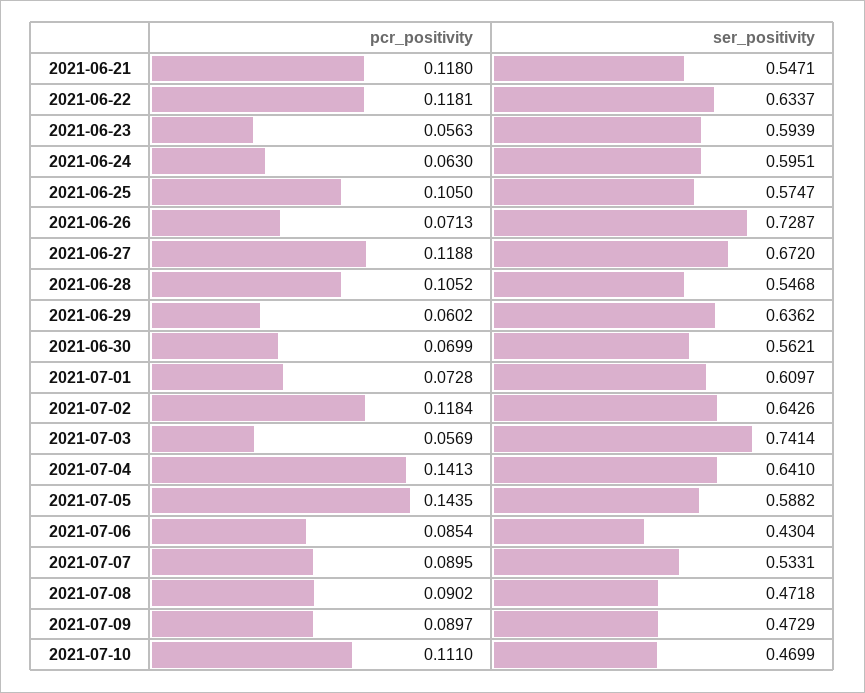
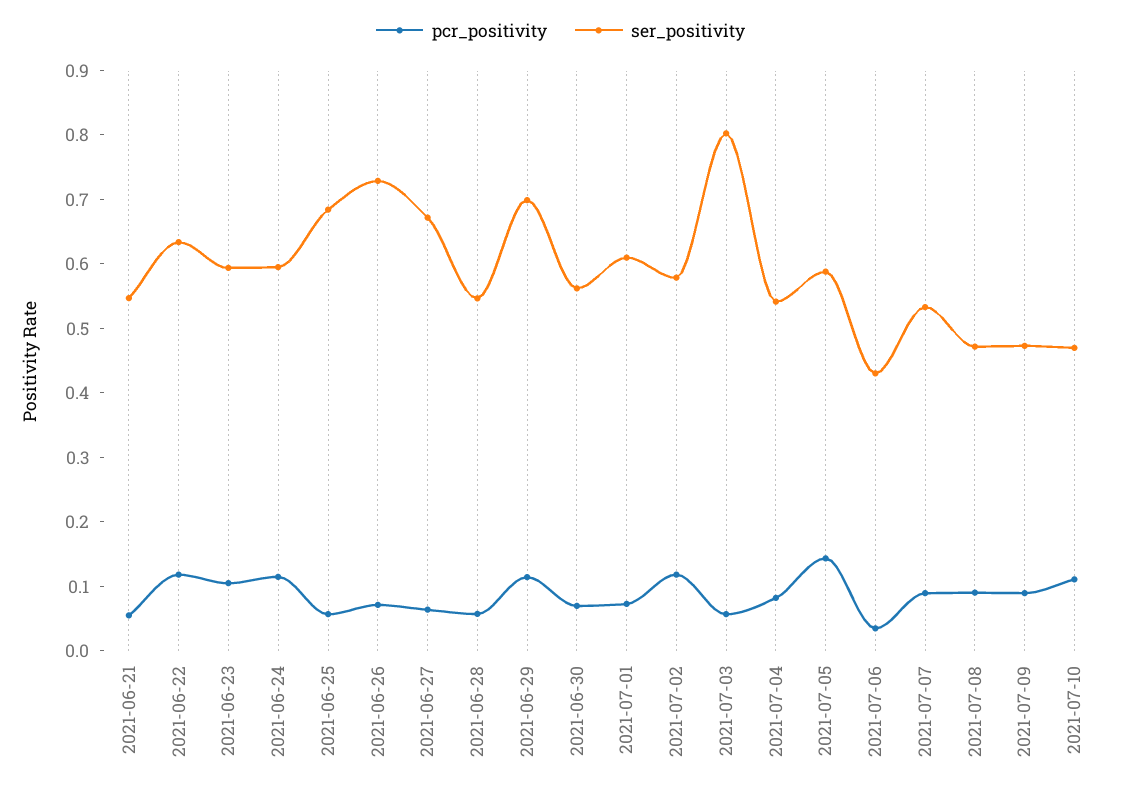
pcr_positivity, 2021-06-21: 0.118 -> 0.06
pcr_positivity, 2021-06-23: 0.0563 -> 0.1
pcr_positivity, 2021-06-24: 0.063 -> 0.12
pcr_positivity, 2021-06-25: 0.105 -> 0.06
ser_positivity, 2021-06-25: 0.5747 -> 0.68
pcr_positivity, 2021-06-27: 0.1188 -> 0.06
pcr_positivity, 2021-06-28: 0.1052 -> 0.06
pcr_positivity, 2021-06-29: 0.0602 -> 0.12
ser_positivity, 2021-06-29: 0.6362 -> 0.7
ser_positivity, 2021-07-02: 0.6426 -> 0.58
ser_positivity, 2021-07-03: 0.7414 -> 0.8
pcr_positivity, 2021-07-04: 0.1413 -> 0.08
ser_positivity, 2021-07-04: 0.641 -> 0.54
pcr_positivity, 2021-07-06: 0.0854 -> 0.04

